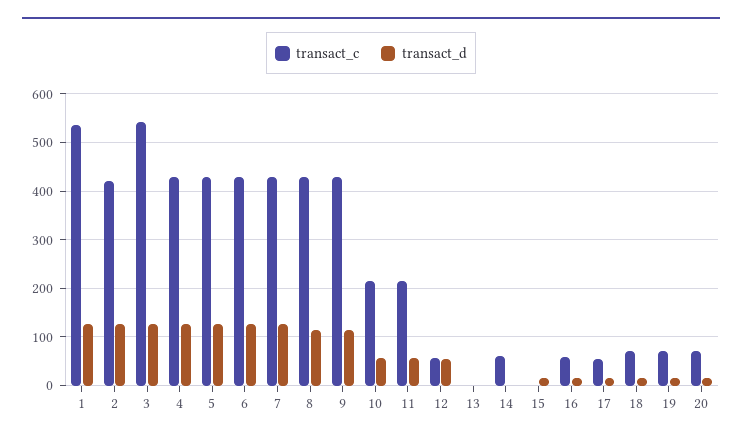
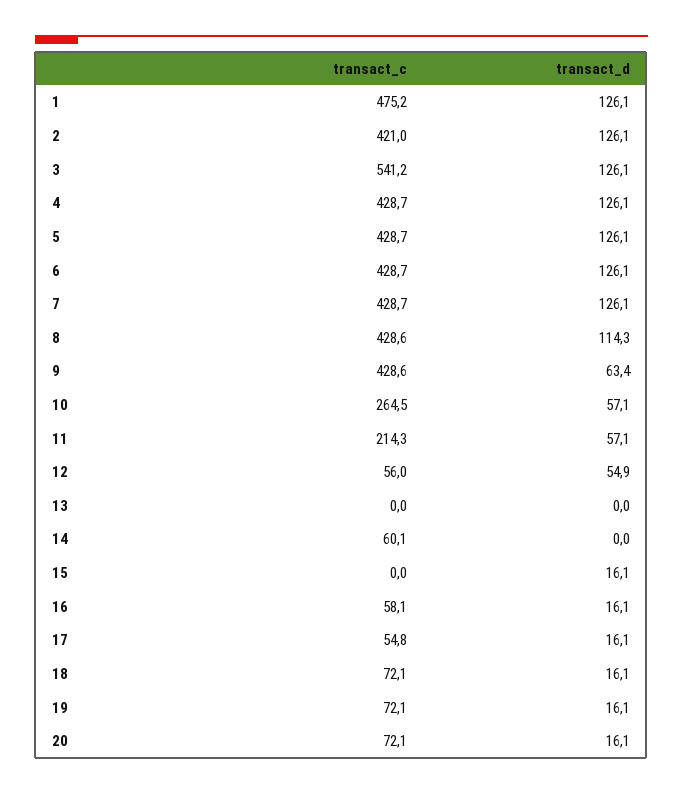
transact_c, 1: 540 -> 475.2
transact_d, 9: 120 -> 63.4
transact_c, 10: 220 -> 264.5

